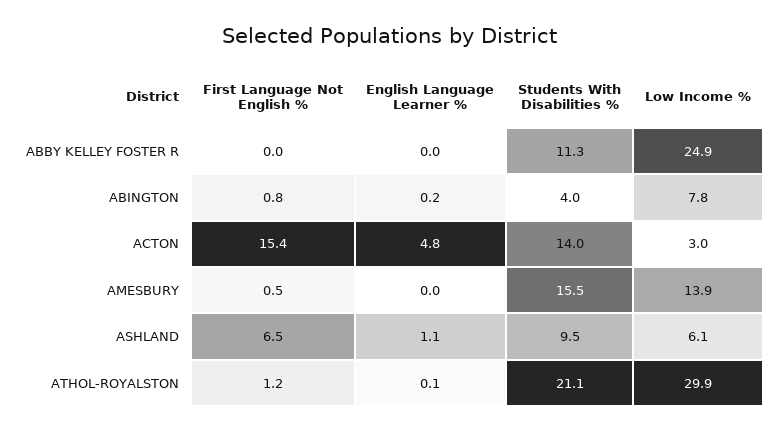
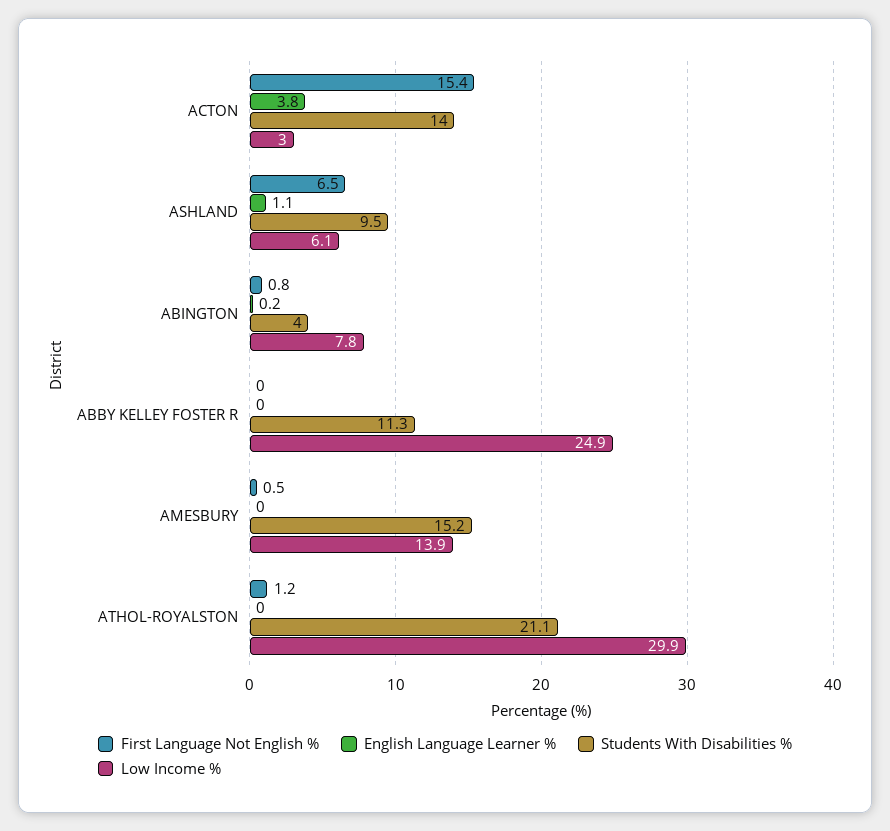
English Language Learner %, ACTON: 4.8 -> 3.8
Students With Disabilities %, AMESBURY: 15.5 -> 15.2
English Language Learner %, ATHOL-ROYALSTON: 0.1 -> 0

